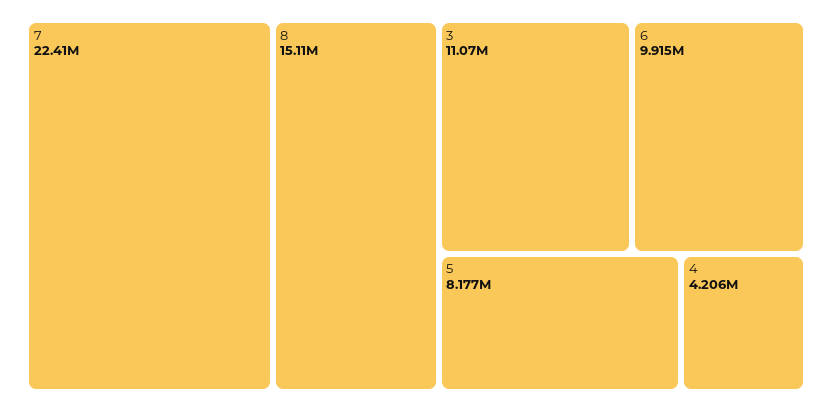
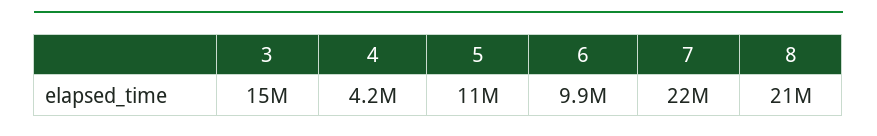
8: 15110000 -> 21000000
3: 11070000 -> 15000000
5: 8177000 -> 11000000

